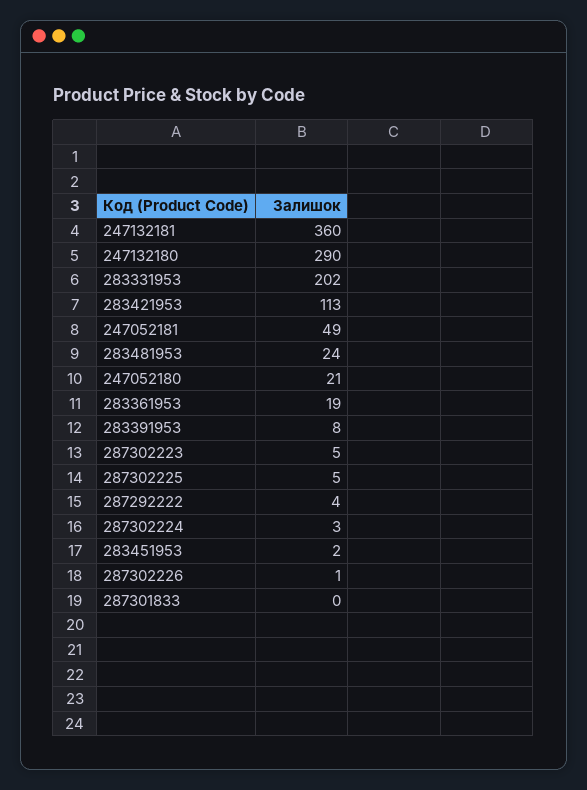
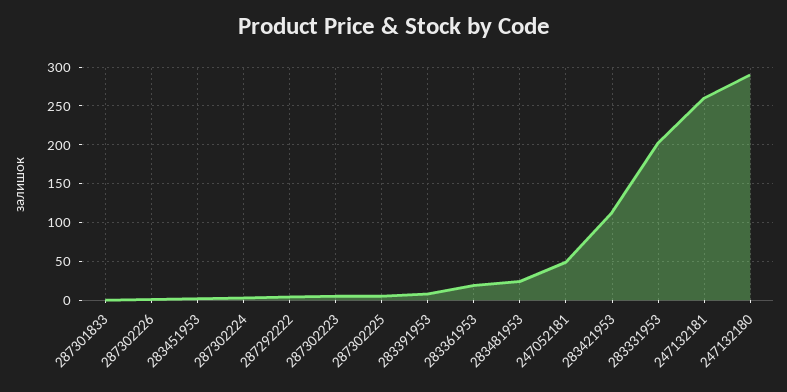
247132181: 360 -> 260
247052180: 21 -> none

